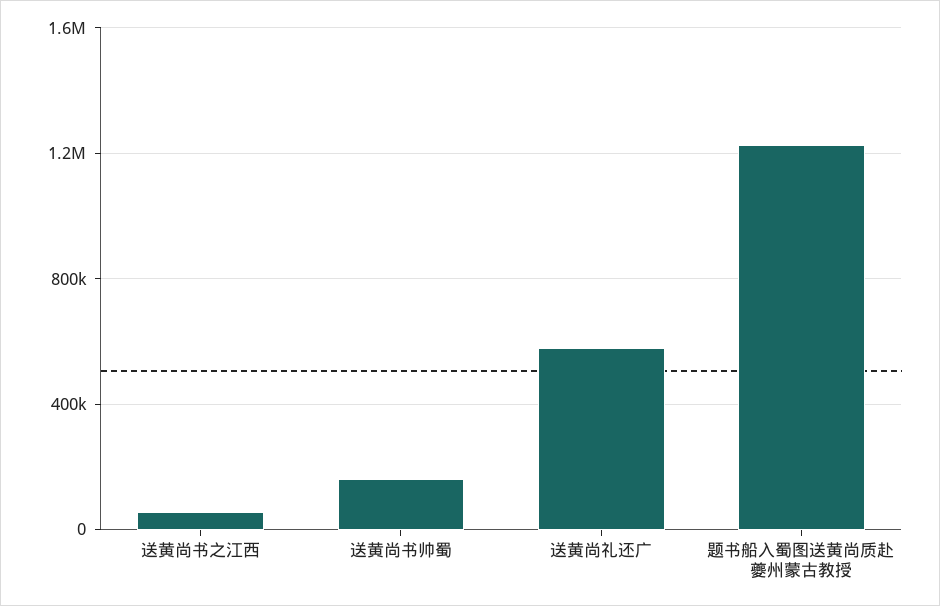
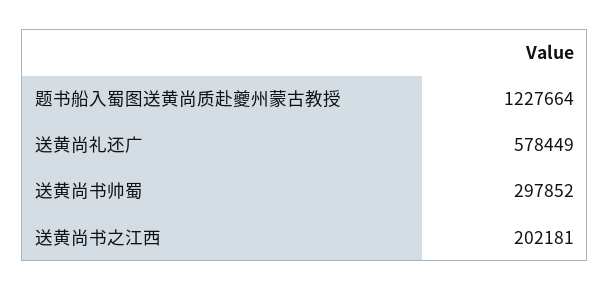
送黄尚书之江西: 50000 -> 202181
送黄尚书帅蜀: 150000 -> 297852

